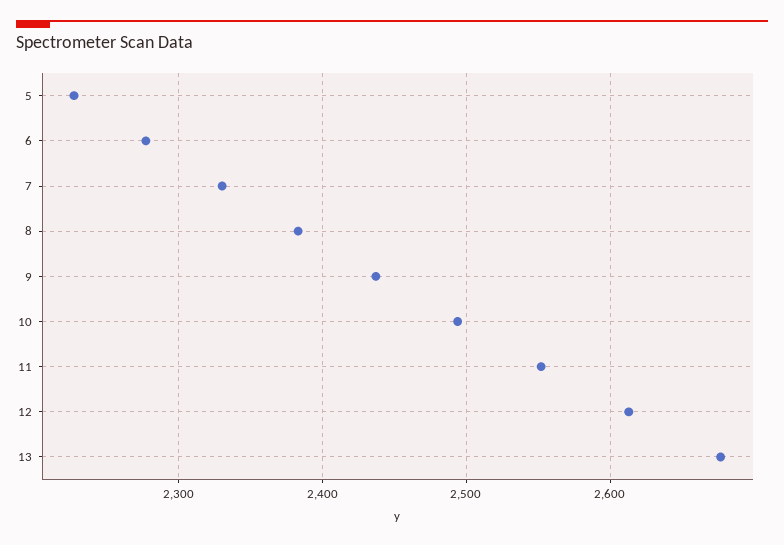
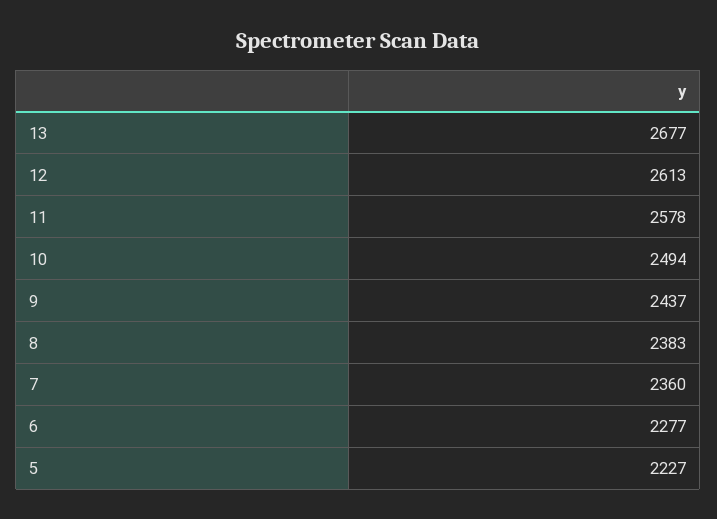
7: 2330 -> 2360
11: 2550 -> 2578

